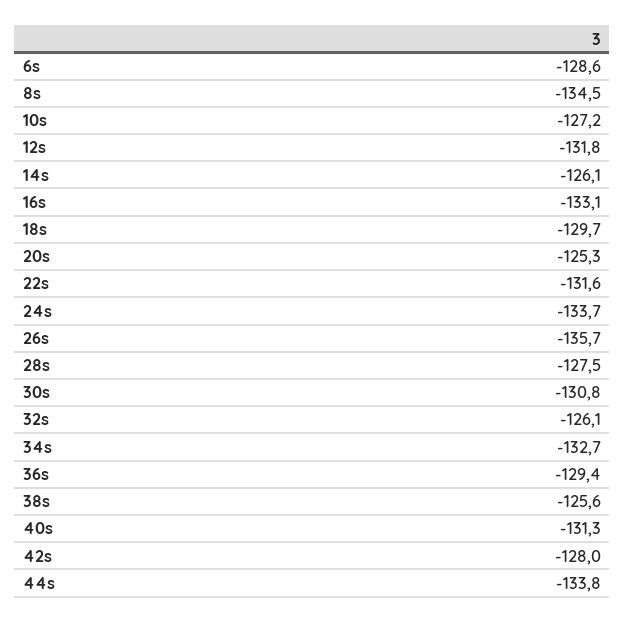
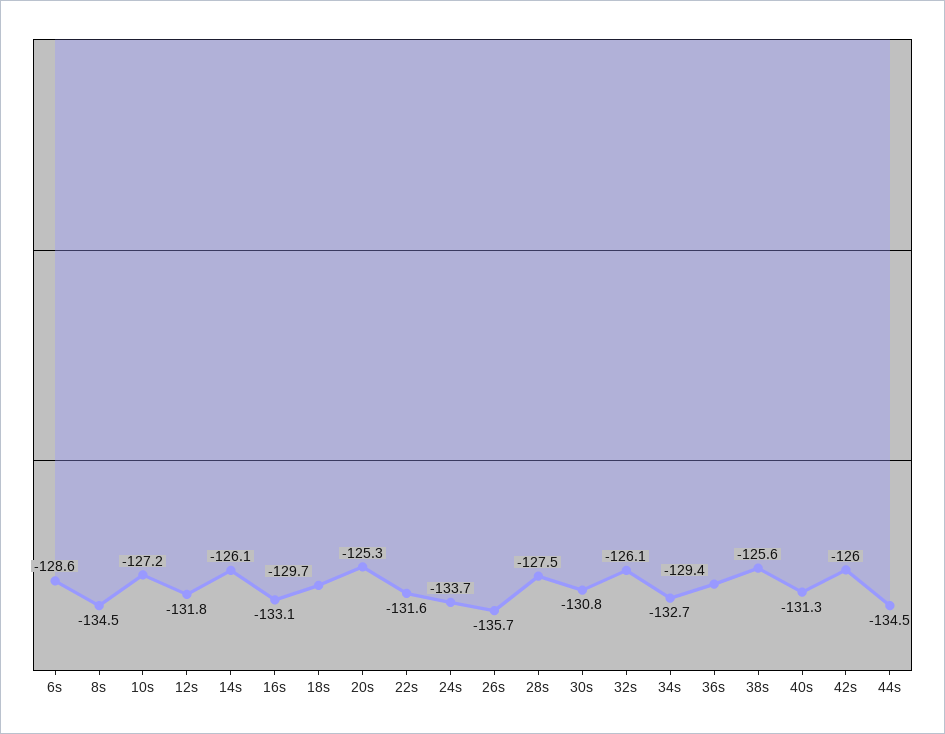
42s: -128 -> -126
44s: -133.8 -> -134.5

